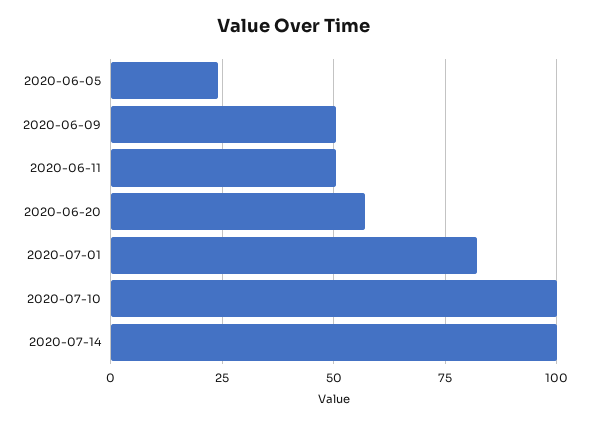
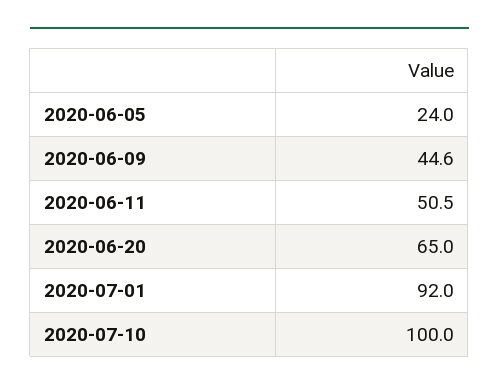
2020-06-09: 50 -> 44.6
2020-06-20: 57.5 -> 65
2020-07-01: 82.5 -> 92
2020-07-14: 100 -> none

